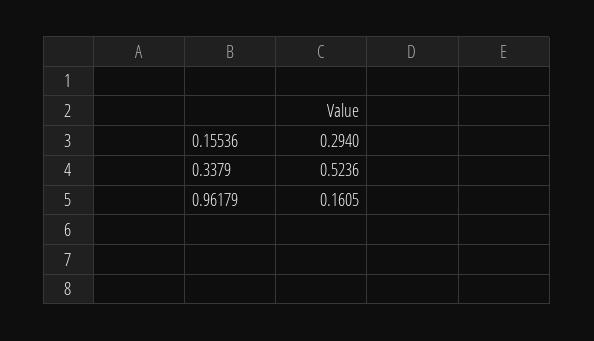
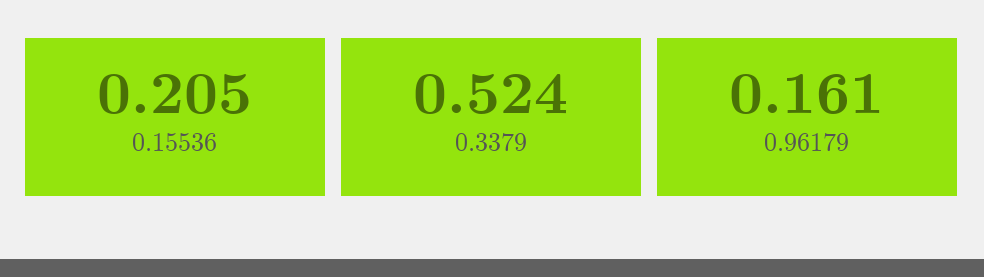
0.15536: 0.294 -> 0.205

